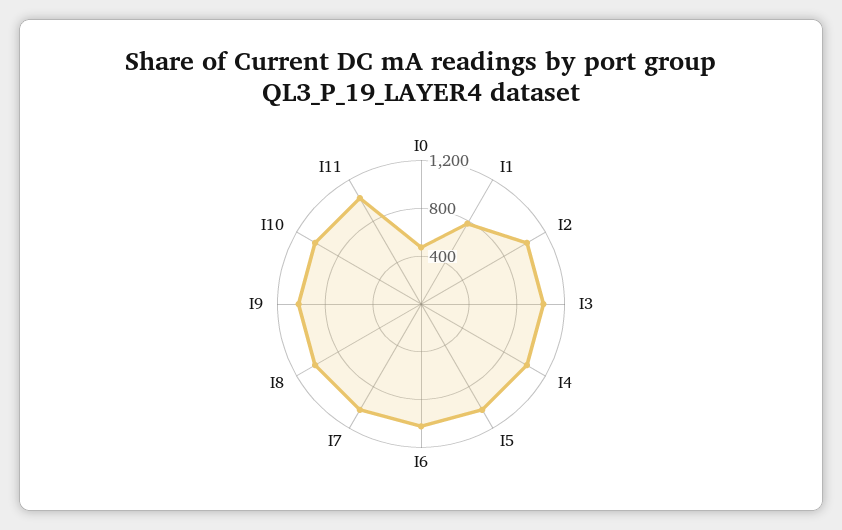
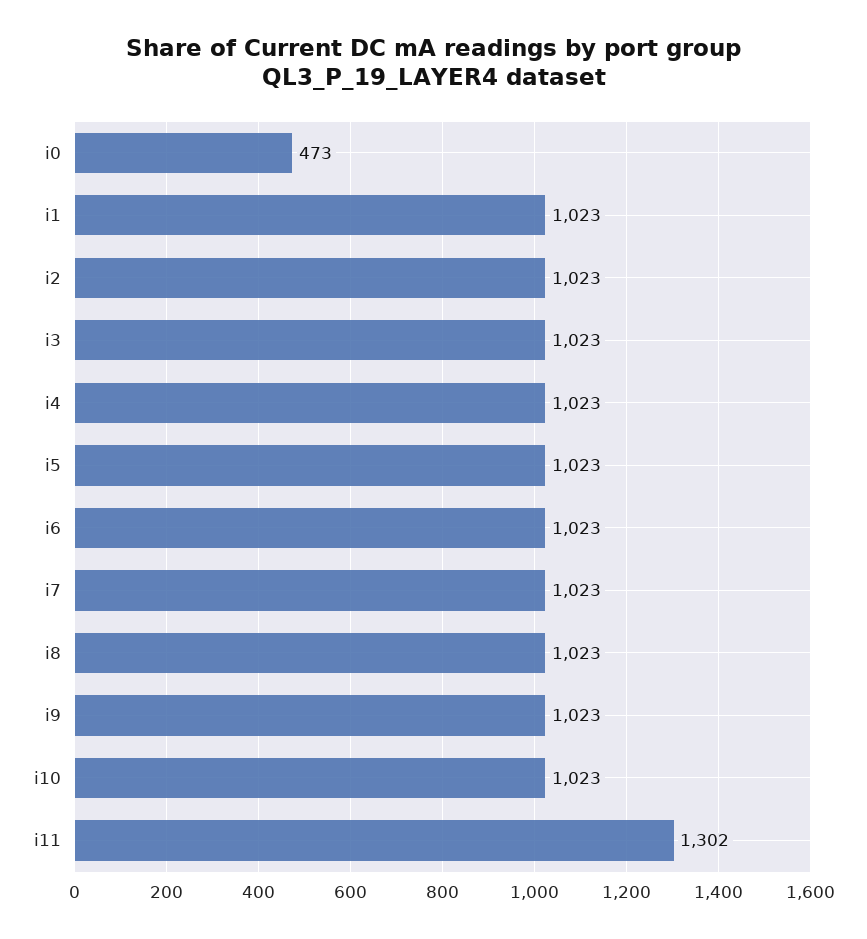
I1: 800 -> 1023
I11: 1000 -> 1302

